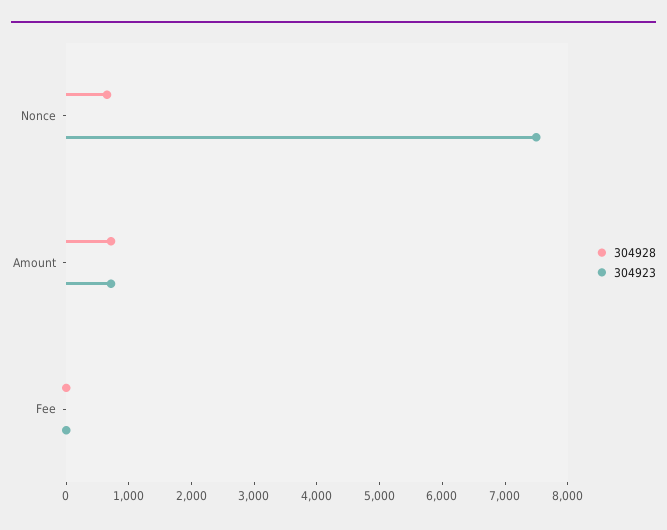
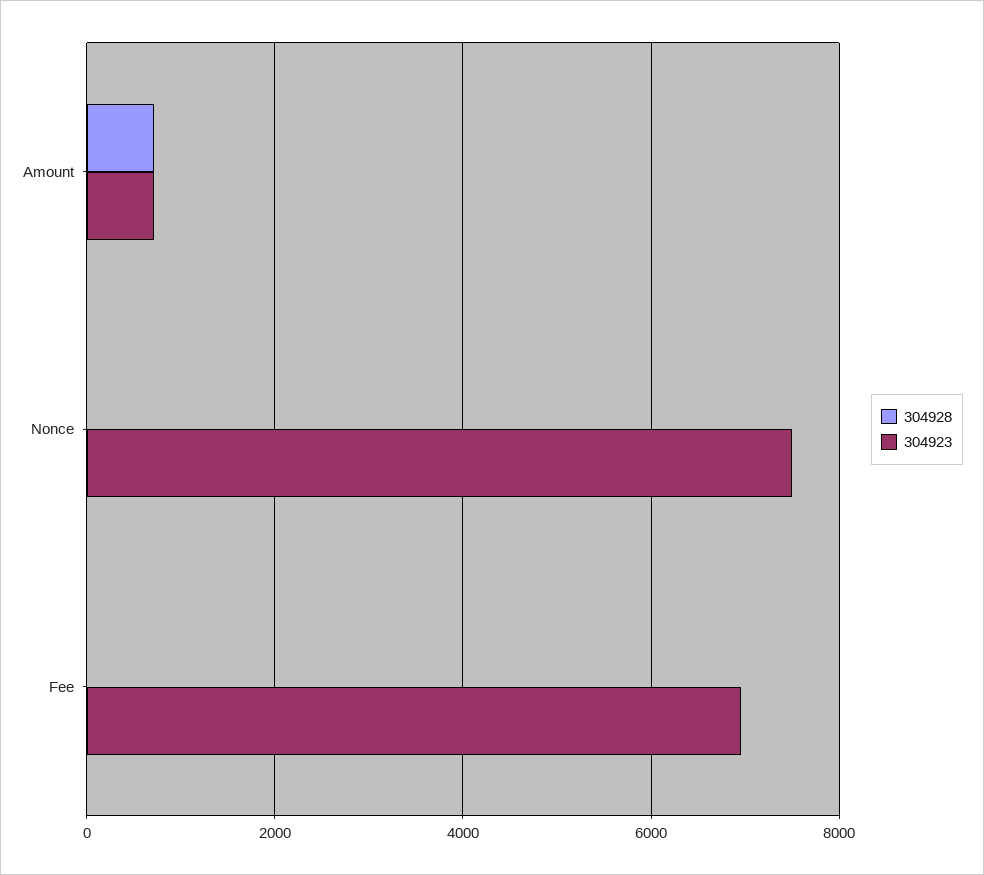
304928, Nonce: 600 -> 0
304923, Fee: 0 -> 7000

